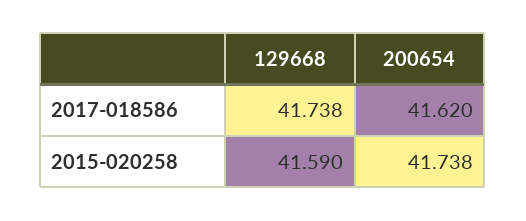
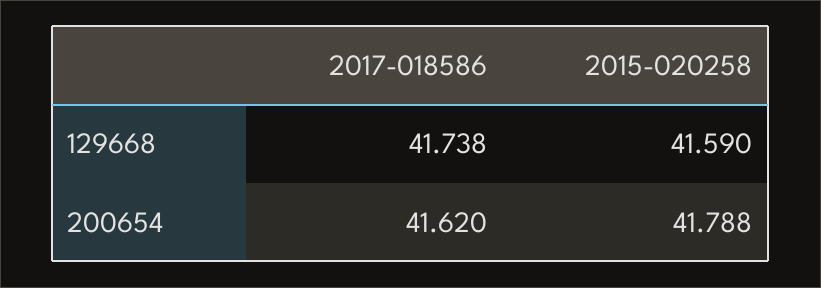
200654, 2015-020258: 41.738 -> 41.788

